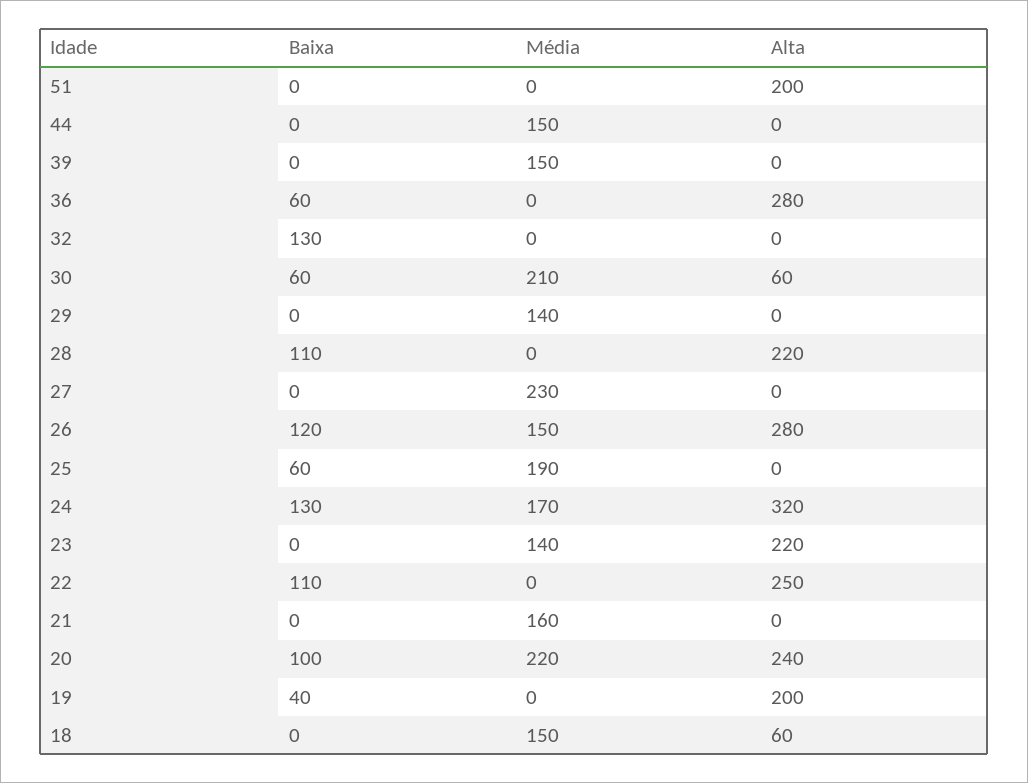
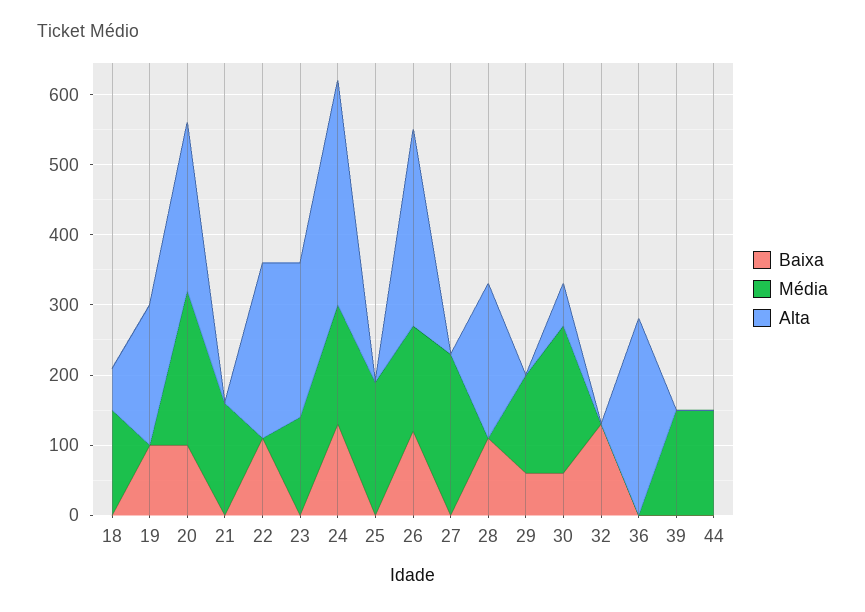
Baixa, 51: 0 -> none
Média, 51: 0 -> none
Alta, 51: 200 -> none
Baixa, 36: 60 -> 0
Baixa, 29: 0 -> 60
Baixa, 25: 60 -> 0
Baixa, 19: 40 -> 100

